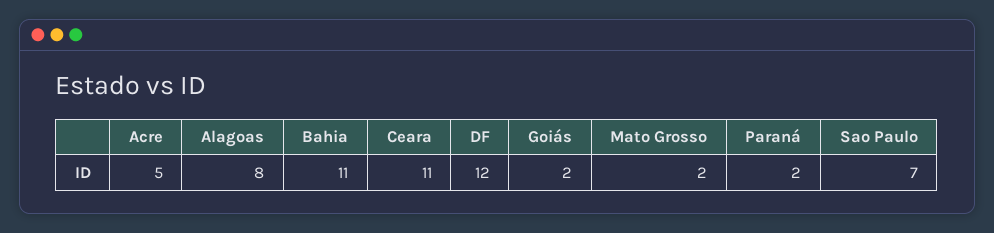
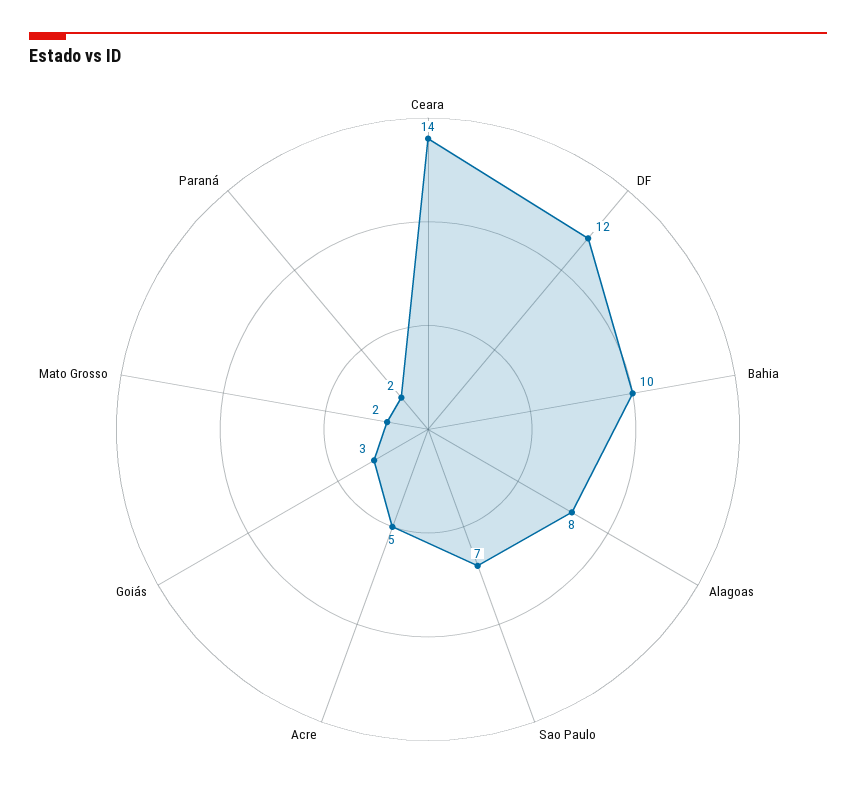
Bahia: 11 -> 10
Ceara: 11 -> 14
Goiás: 2 -> 3

